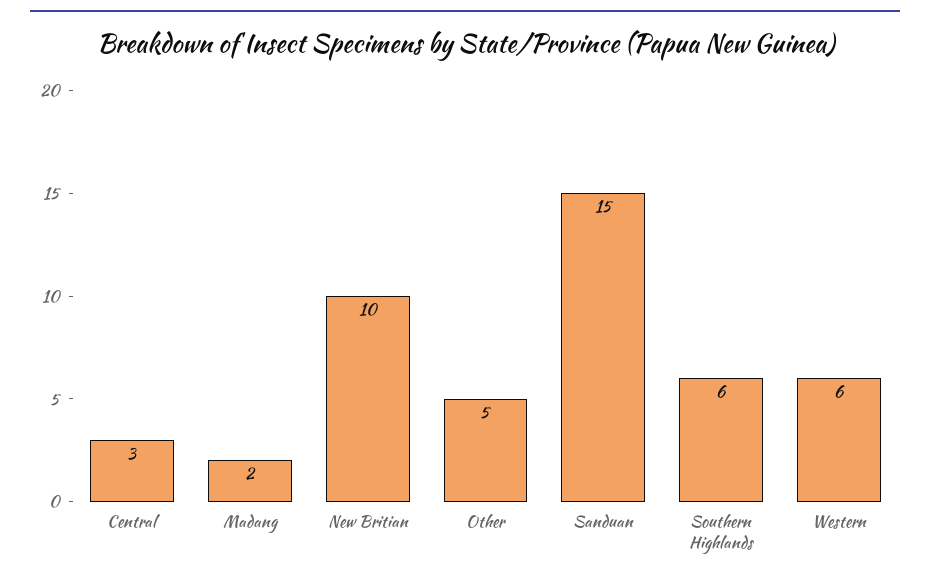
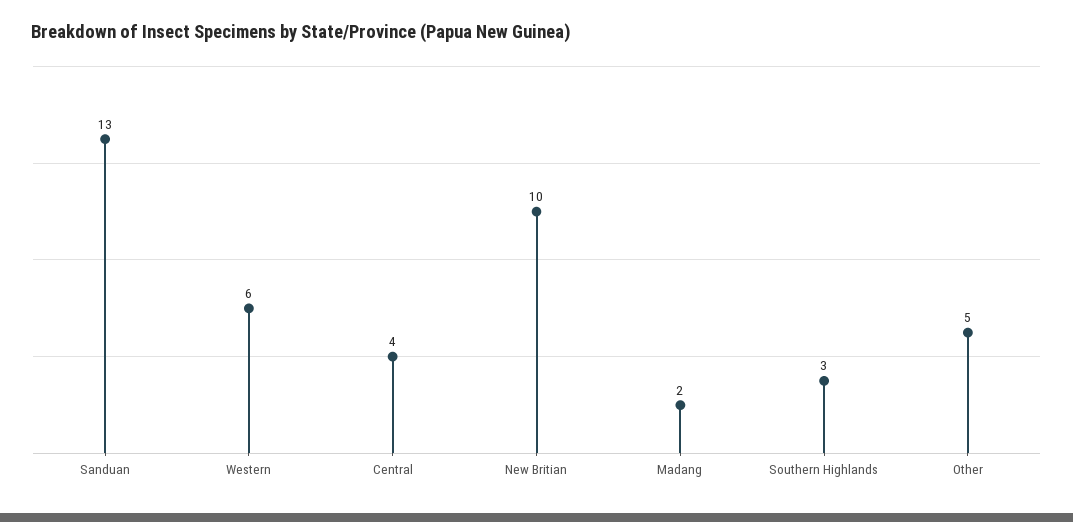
Central: 3 -> 4
Sanduan: 15 -> 13
Southern Highlands: 6 -> 3

